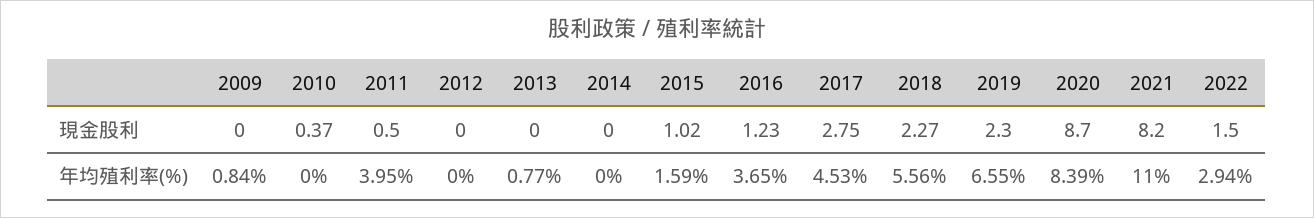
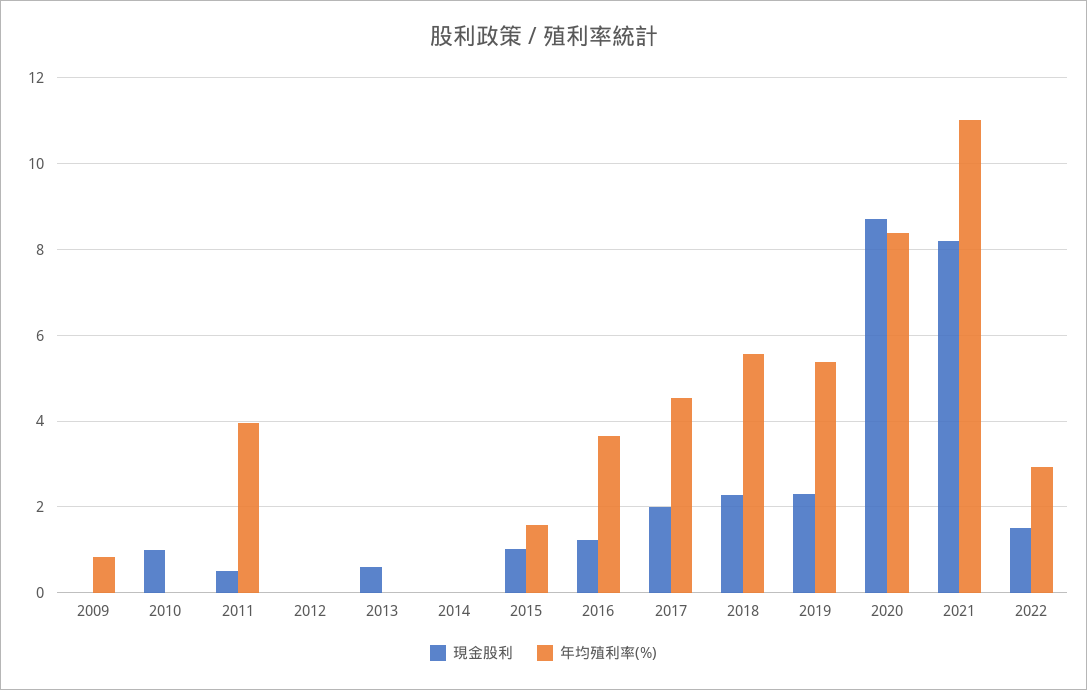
現金股利, 2010: 0.37 -> 1
現金股利, 2013: 0 -> 0.6
現金股利, 2017: 2.75 -> 2
年均殖利率(%), 2013: 0.77 -> 0
年均殖利率(%), 2019: 6.55 -> 5.4

